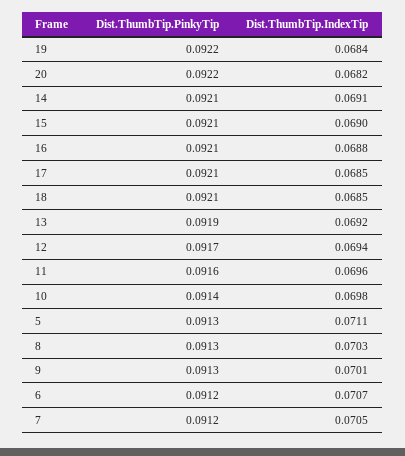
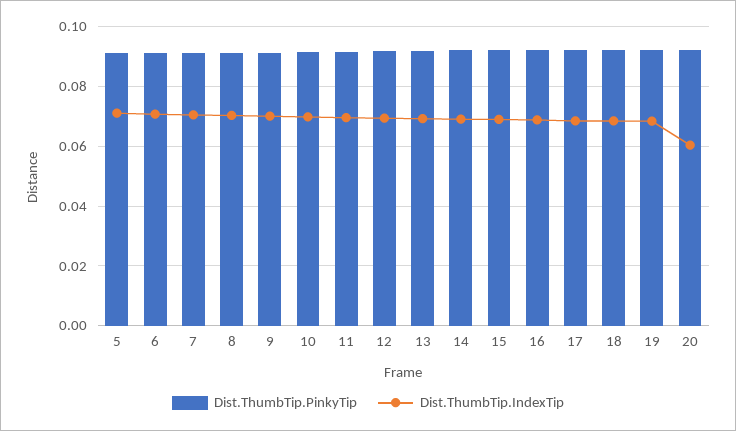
Dist.ThumbTip.IndexTip, 20: 0.0682 -> 0.06

